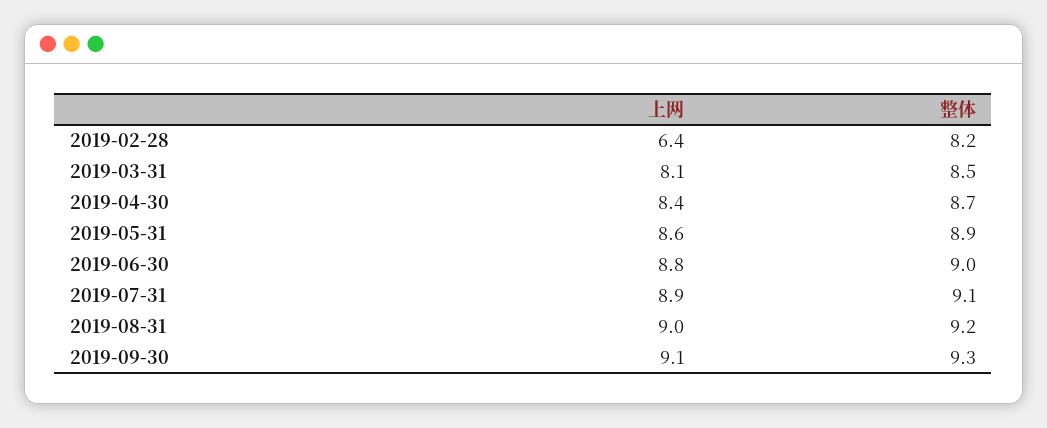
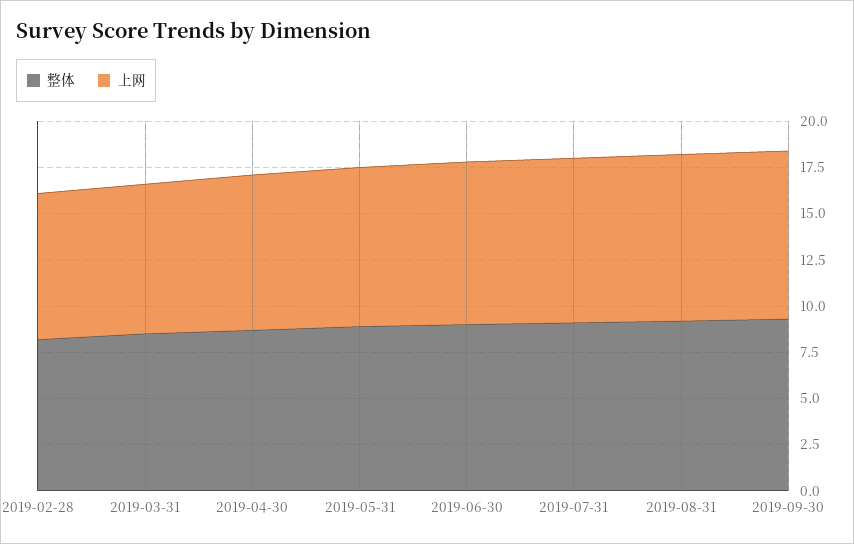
上网, 2019-02-28: 6.4 -> 8

